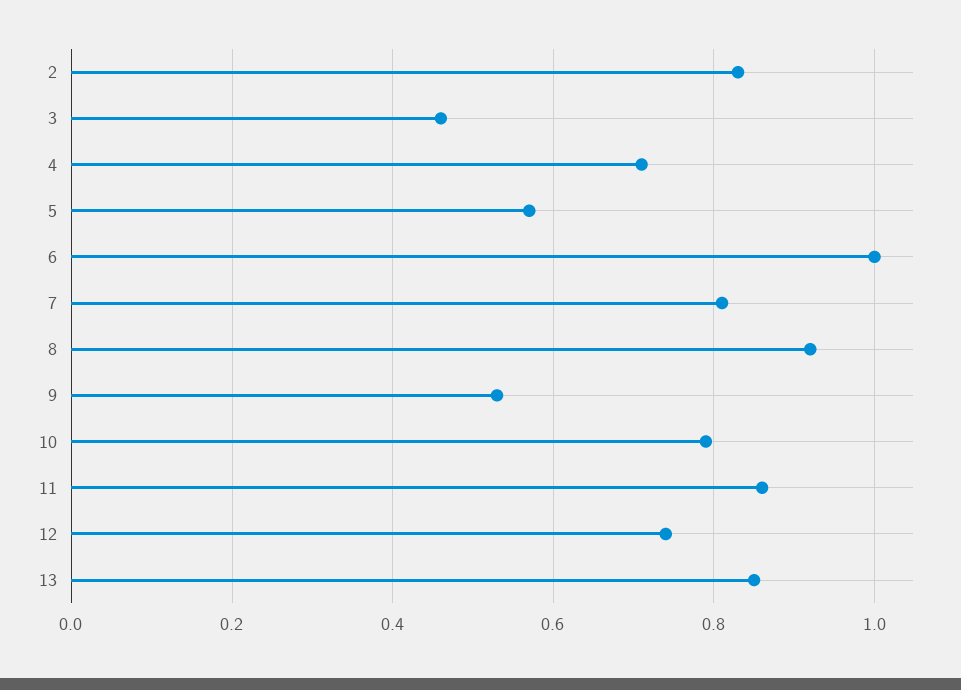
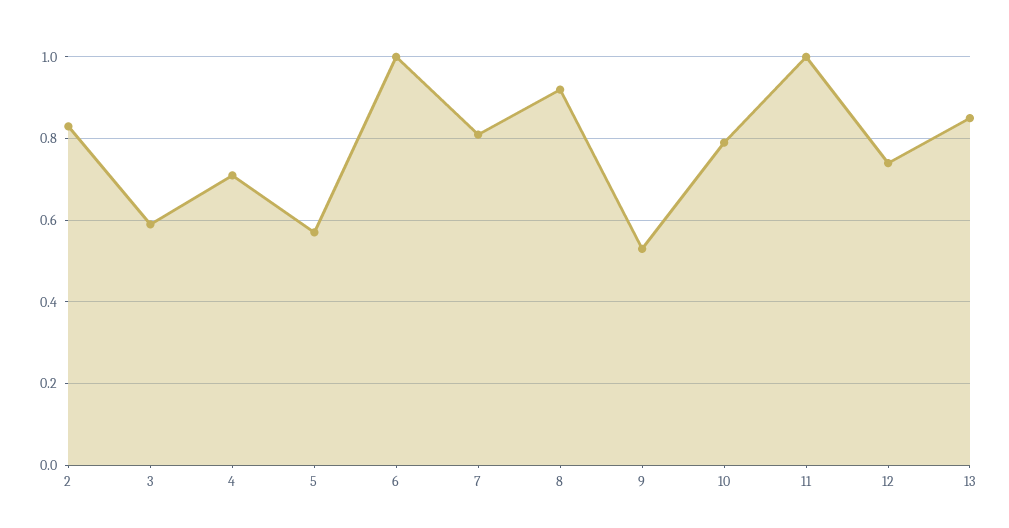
3: 0.45 -> 0.6
11: 0.85 -> 1

